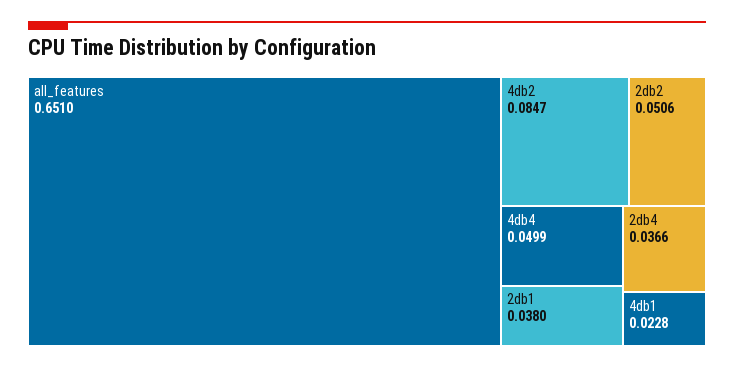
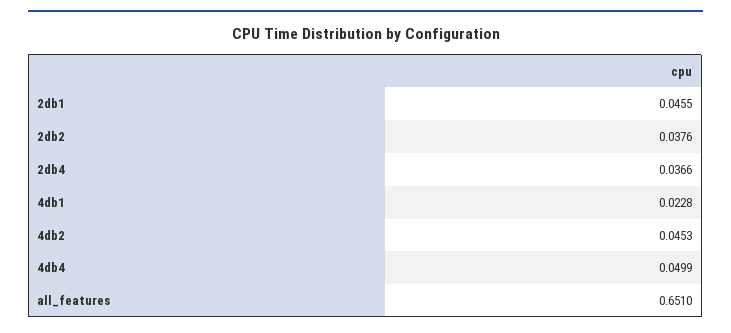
4db2: 0.0847 -> 0.0453
2db2: 0.0506 -> 0.0376
2db1: 0.038 -> 0.0455

